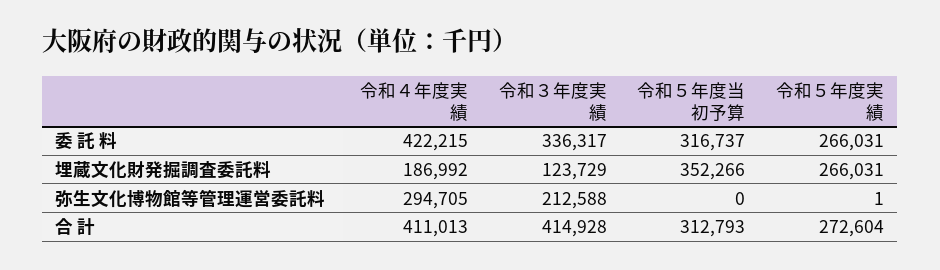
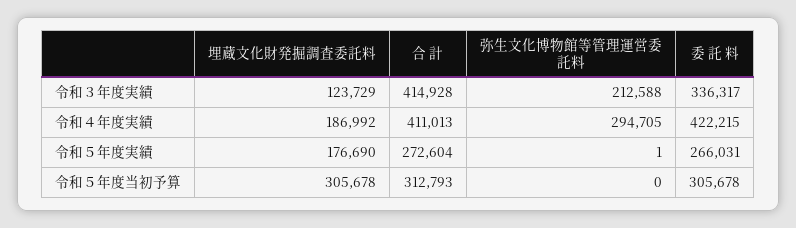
令和５年度当初予算, 委 託 料: 316737 -> 305678
令和５年度当初予算, 埋蔵文化財発掘調査委託料: 352266 -> 305678
令和５年度実績, 埋蔵文化財発掘調査委託料: 266031 -> 176690

